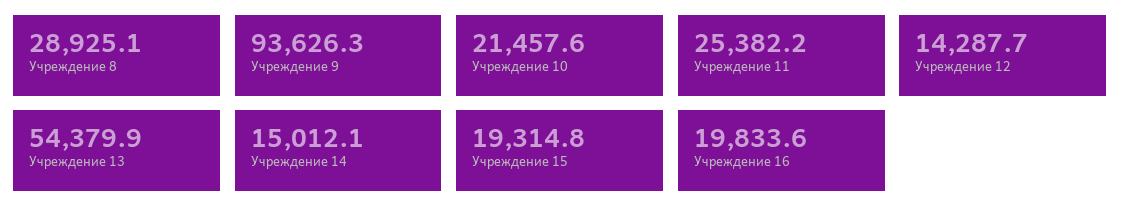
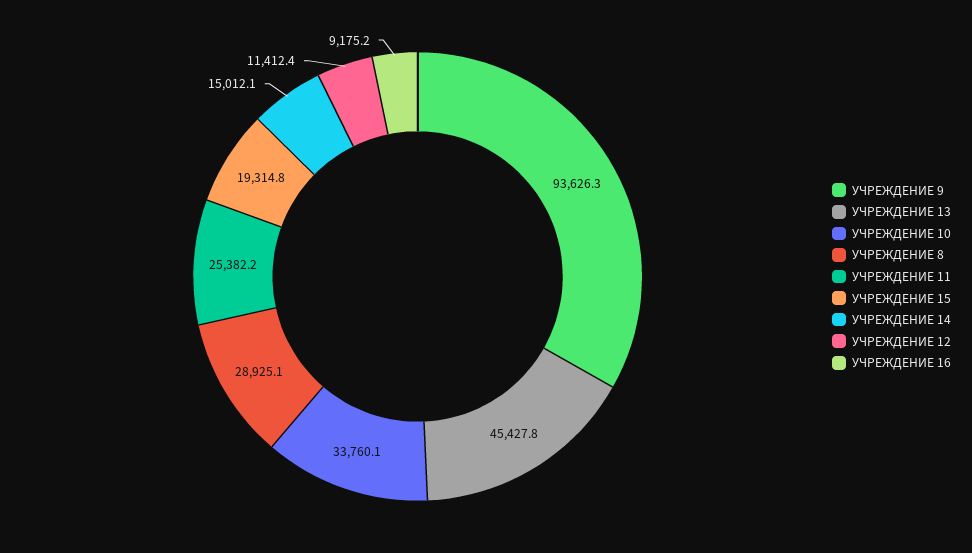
Учреждение 10: 21457.6 -> 33760.1
Учреждение 12: 14287.7 -> 11412.4
Учреждение 13: 54379.9 -> 45427.8
Учреждение 16: 19833.6 -> 9175.2

